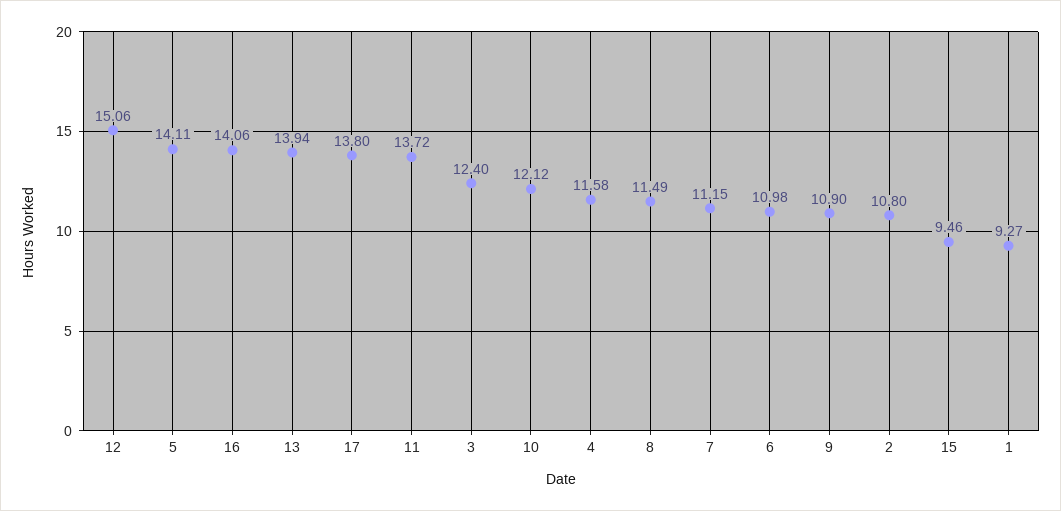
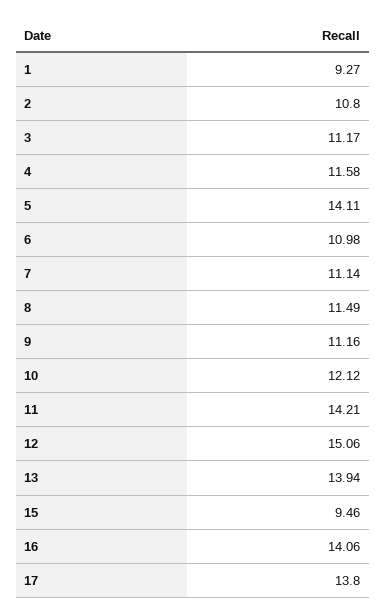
11: 13.72 -> 14.21
3: 12.4 -> 11.17
7: 11.15 -> 11.14
9: 10.9 -> 11.16

